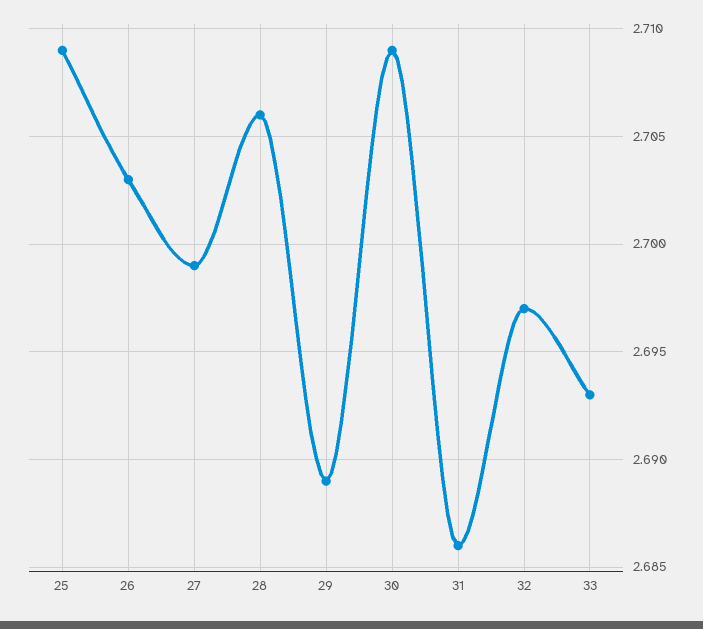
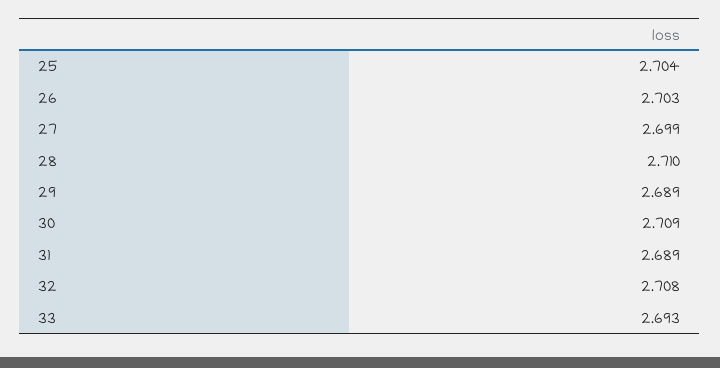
25: 2.709 -> 2.704
28: 2.706 -> 2.71
31: 2.686 -> 2.689
32: 2.697 -> 2.708

